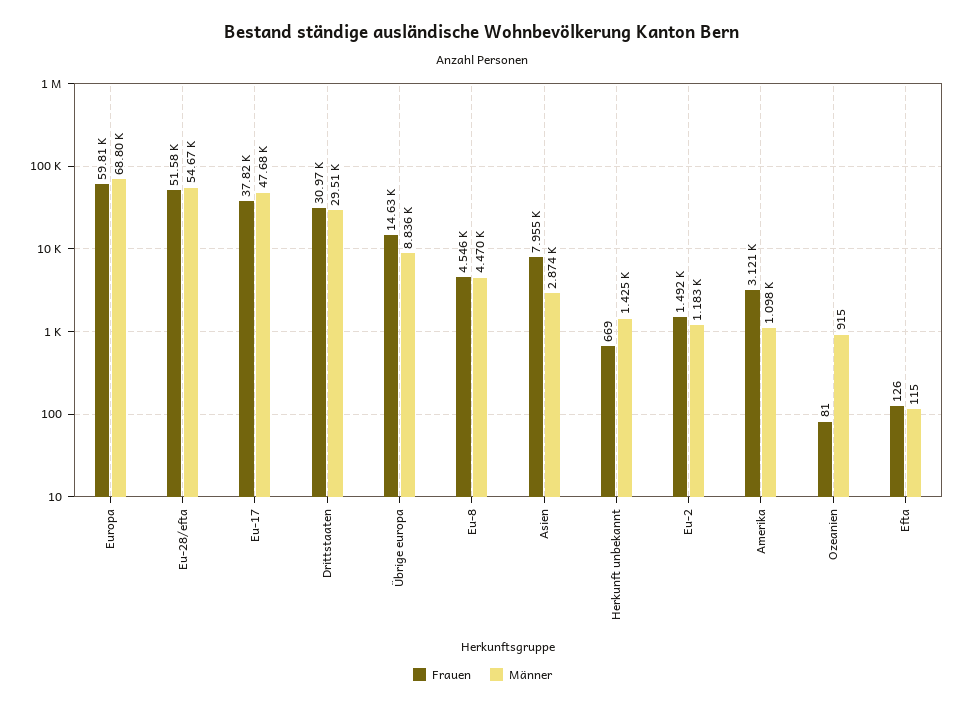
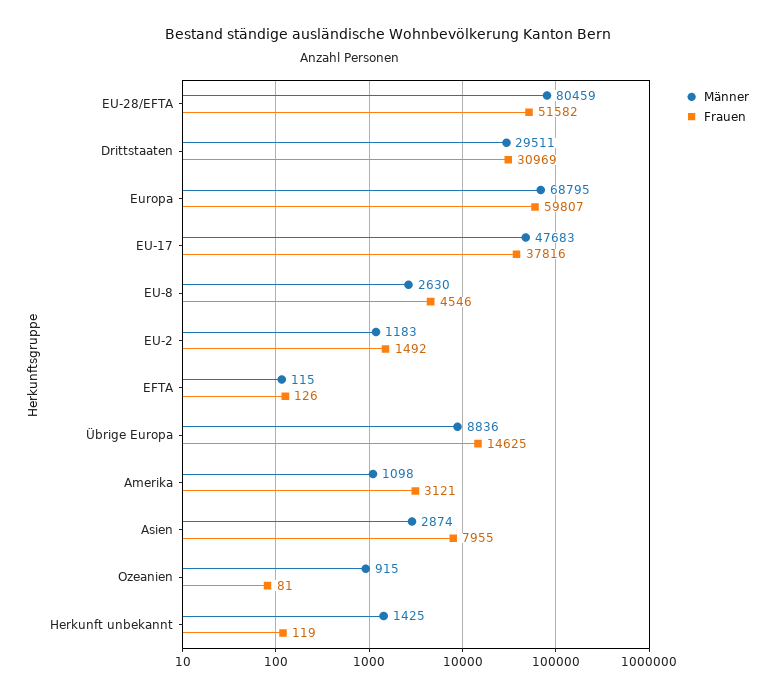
Männer, Eu-28/efta: 54670 -> 80459
Männer, Eu-8: 4470 -> 2630
Frauen, Herkunft unbekannt: 669 -> 119

